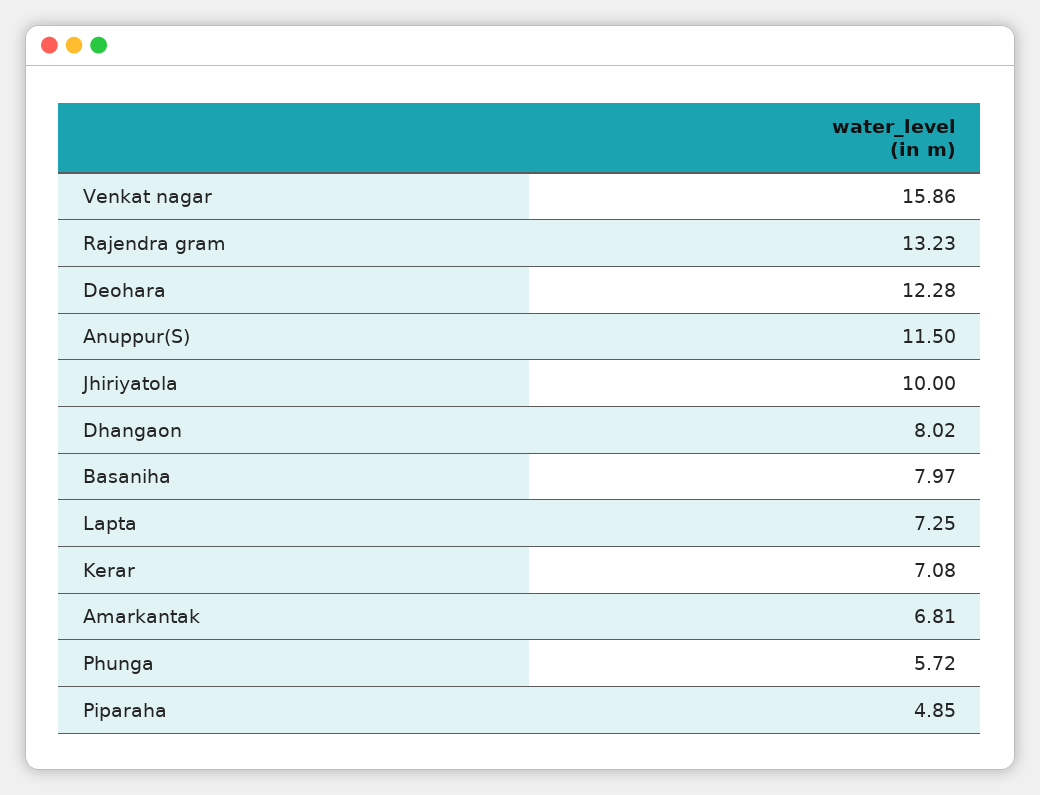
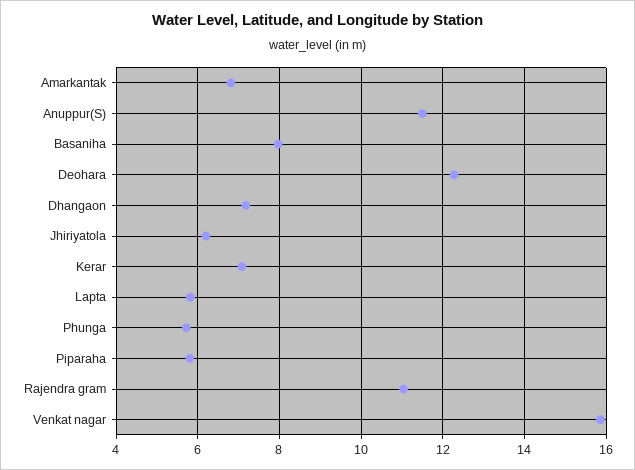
Rajendra gram: 13.23 -> 11
Jhiriyatola: 10 -> 6.2
Dhangaon: 8.02 -> 7.2
Lapta: 7.25 -> 5.8
Piparaha: 4.85 -> 5.8

